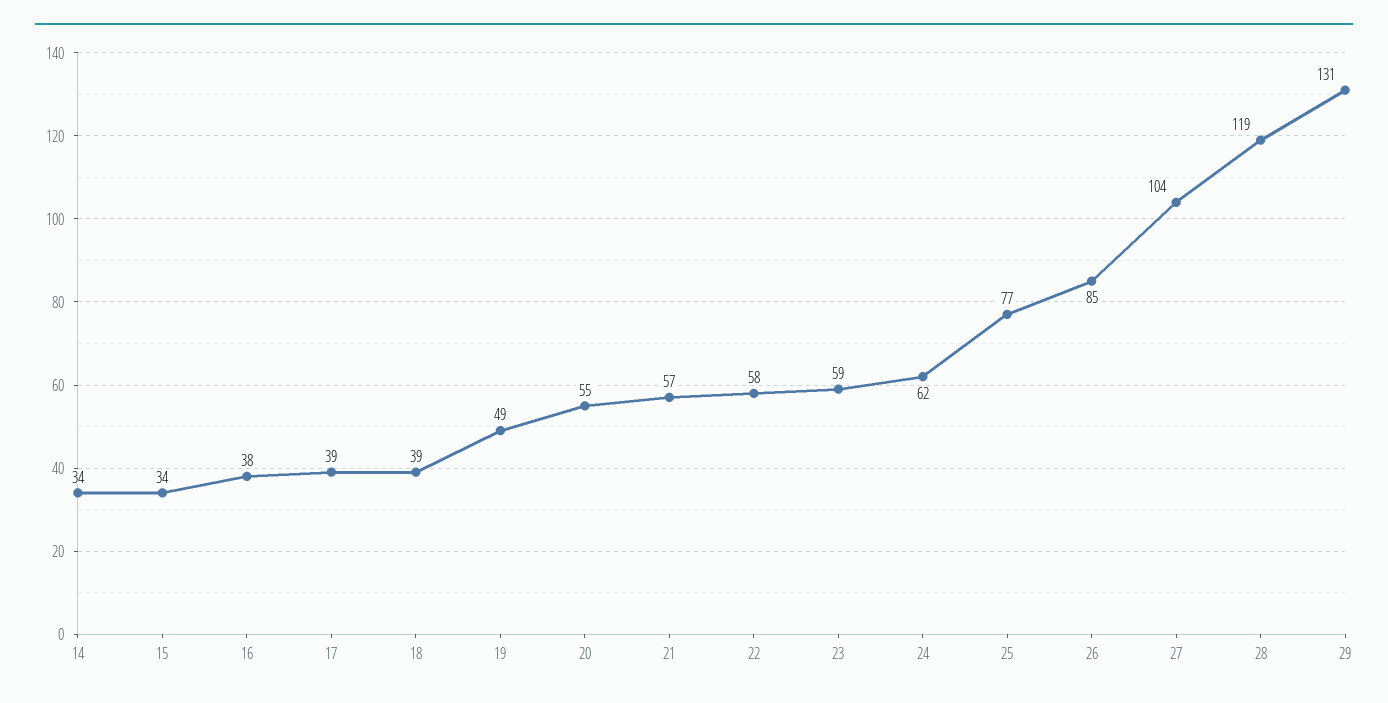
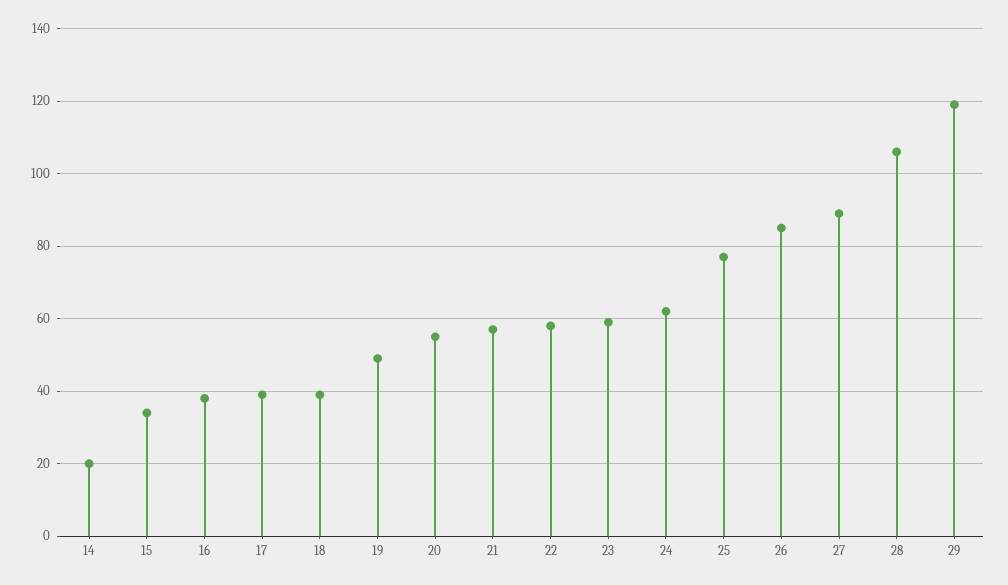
14: 34 -> 20
27: 104 -> 90
28: 119 -> 105
29: 131 -> 120

